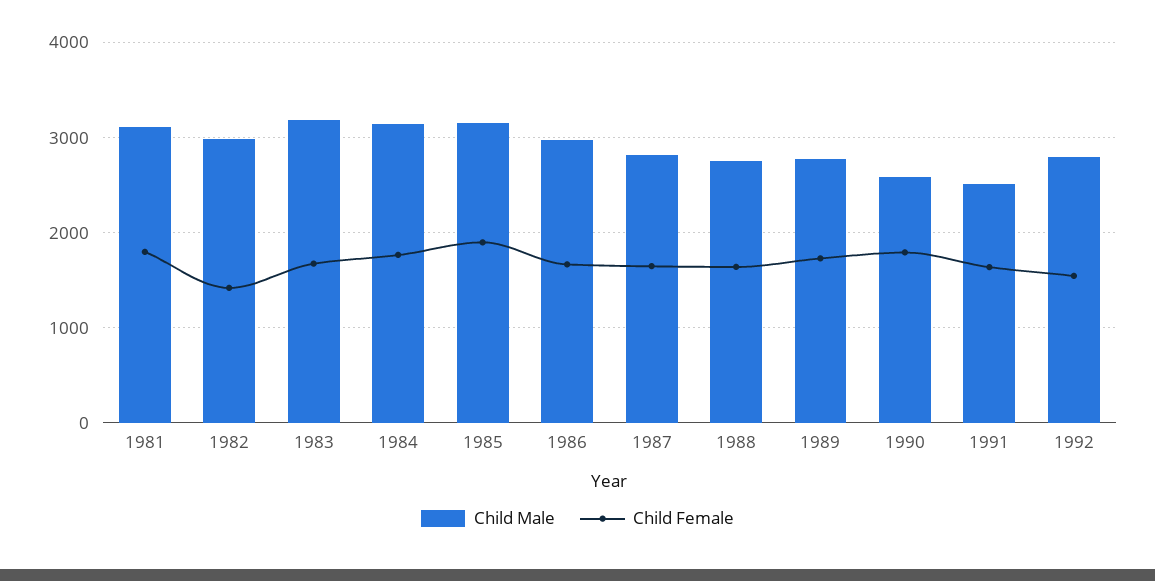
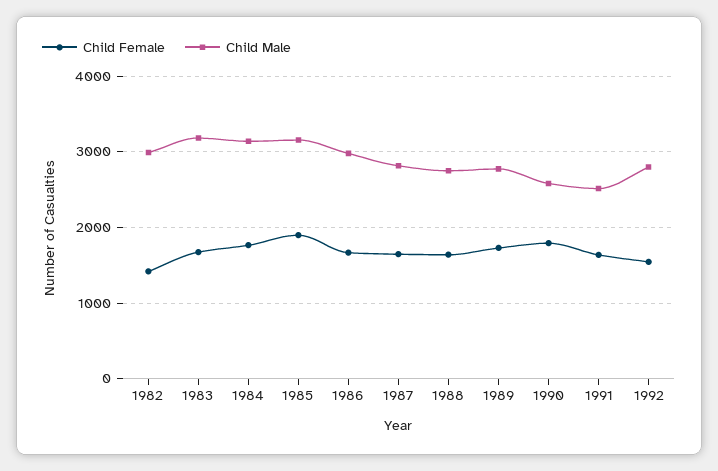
Child Male, 1981: 3100 -> none
Child Female, 1981: 1800 -> none

